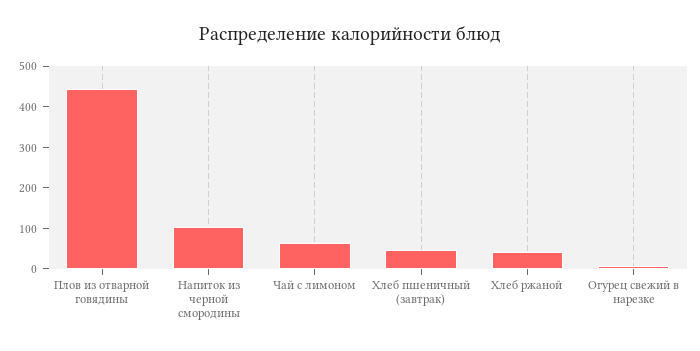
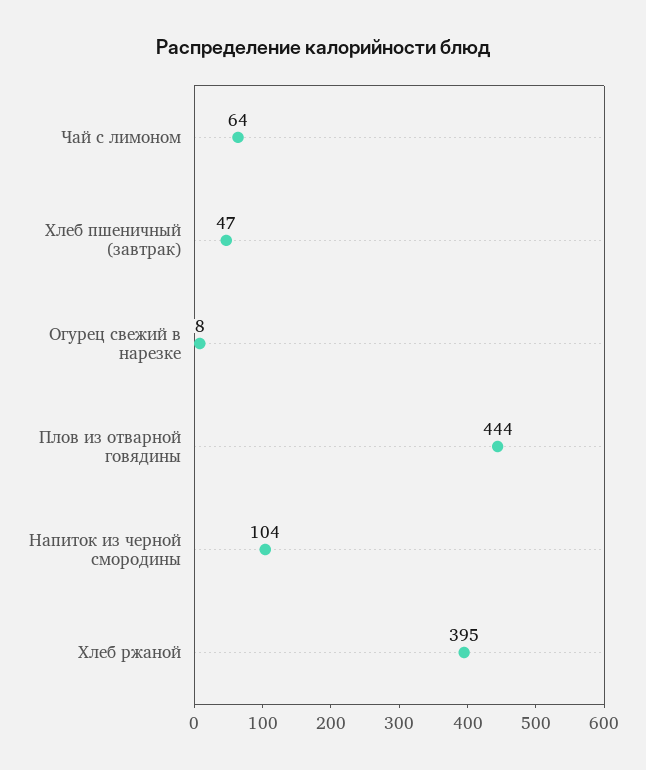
Хлеб ржаной: 40 -> 395

